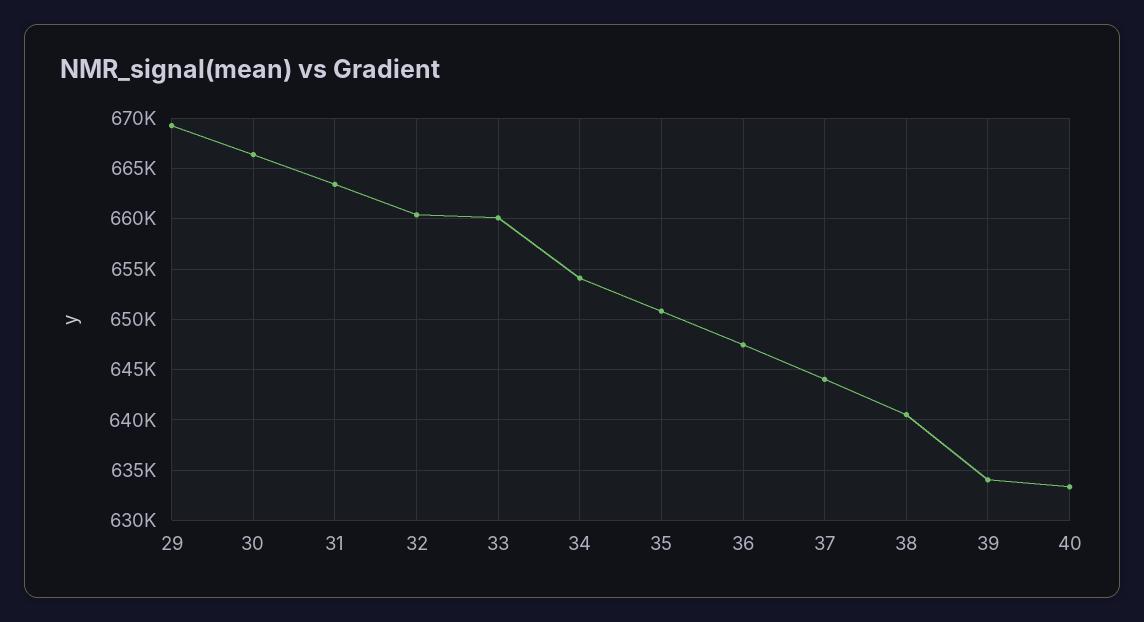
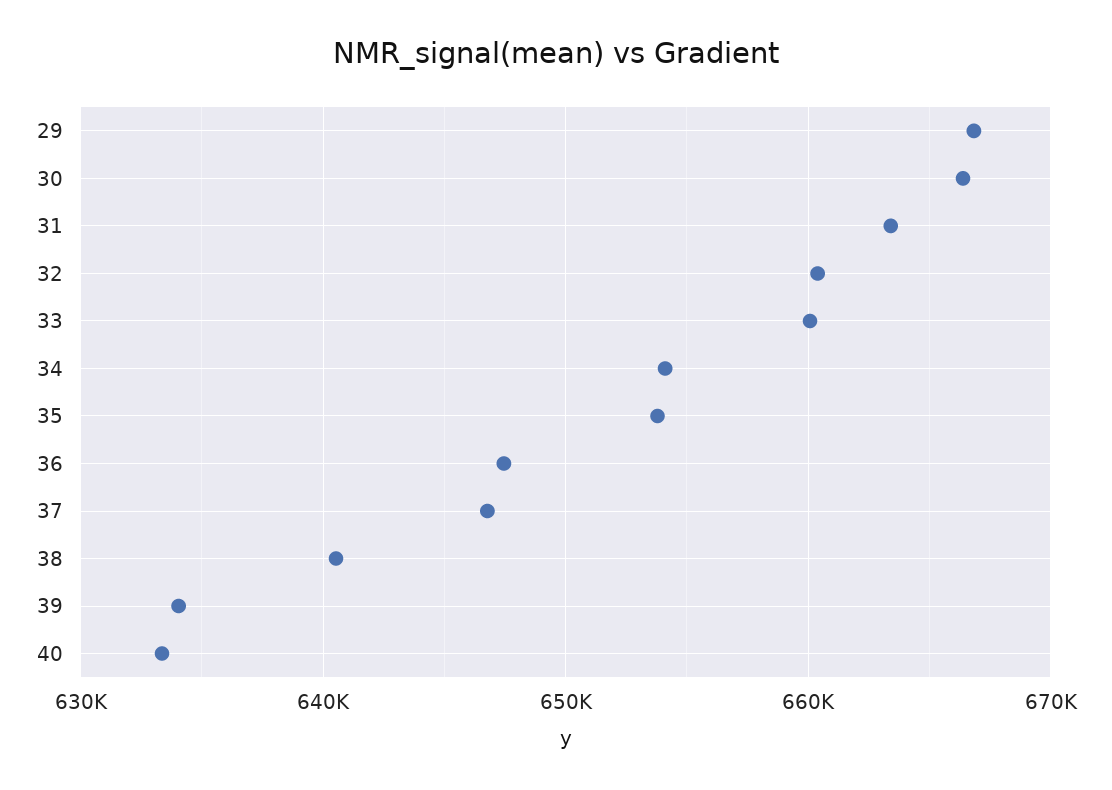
29: 669000 -> 667000
35: 651000 -> 654000
37: 644000 -> 647000

